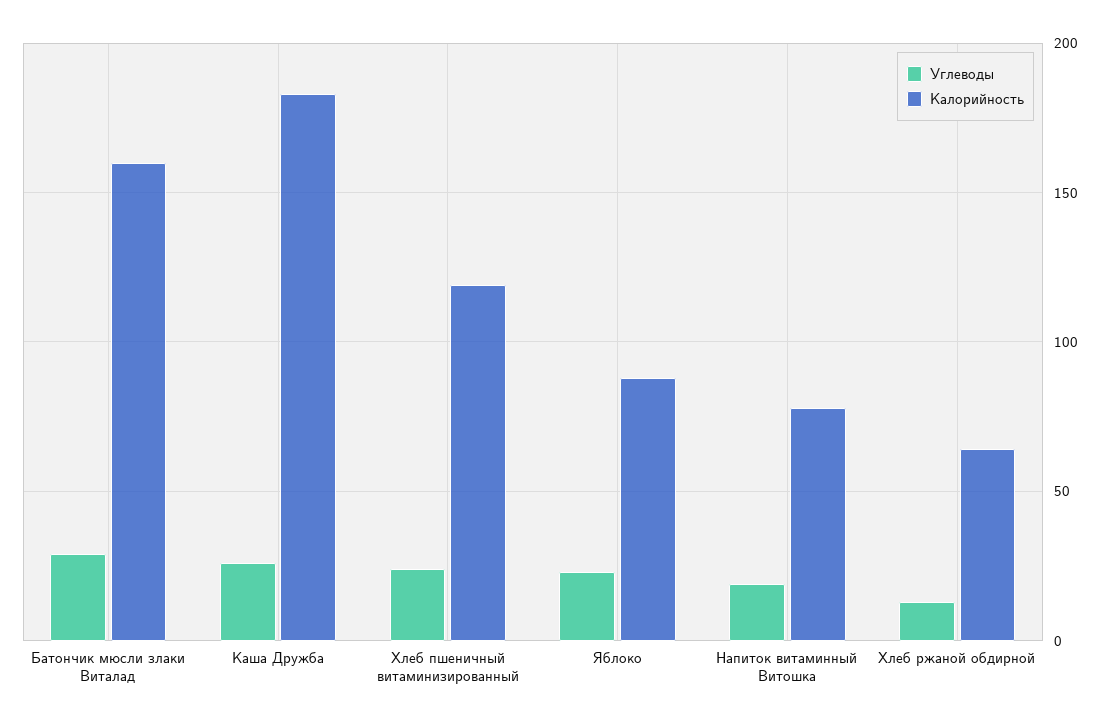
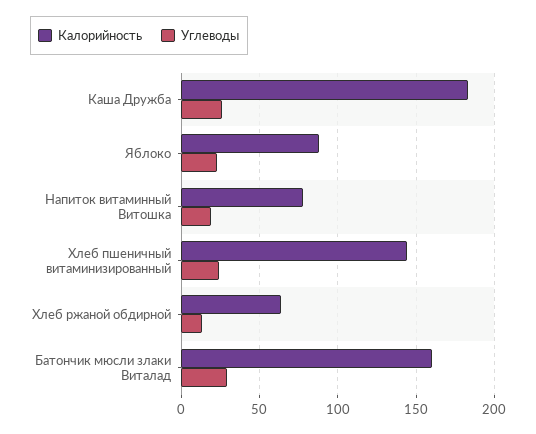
Калорийность, Хлеб пшеничный витаминизированный: 120 -> 145

